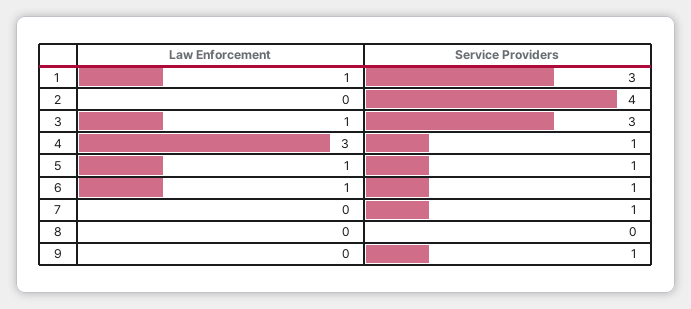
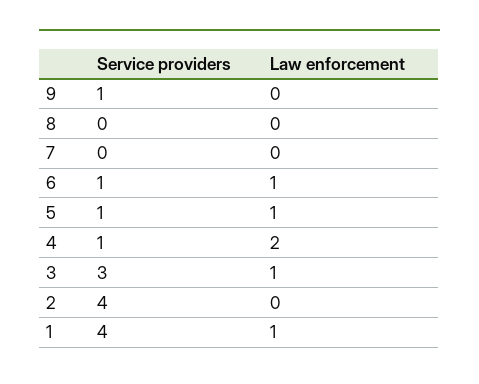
Service Providers, 1: 3 -> 4
Law Enforcement, 4: 3 -> 2
Service Providers, 7: 1 -> 0

